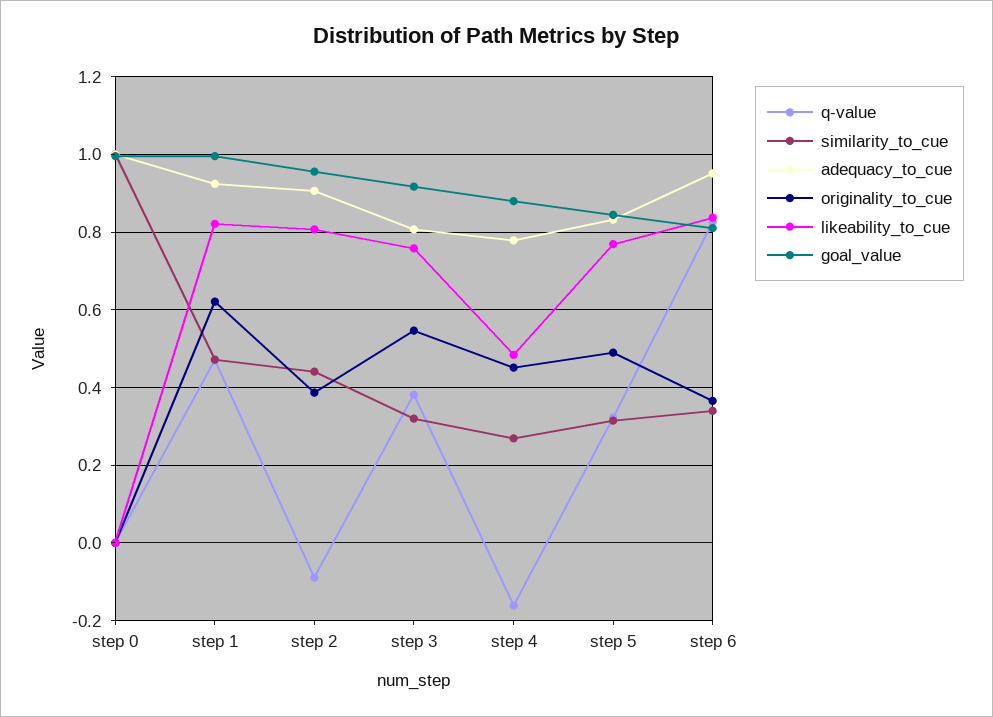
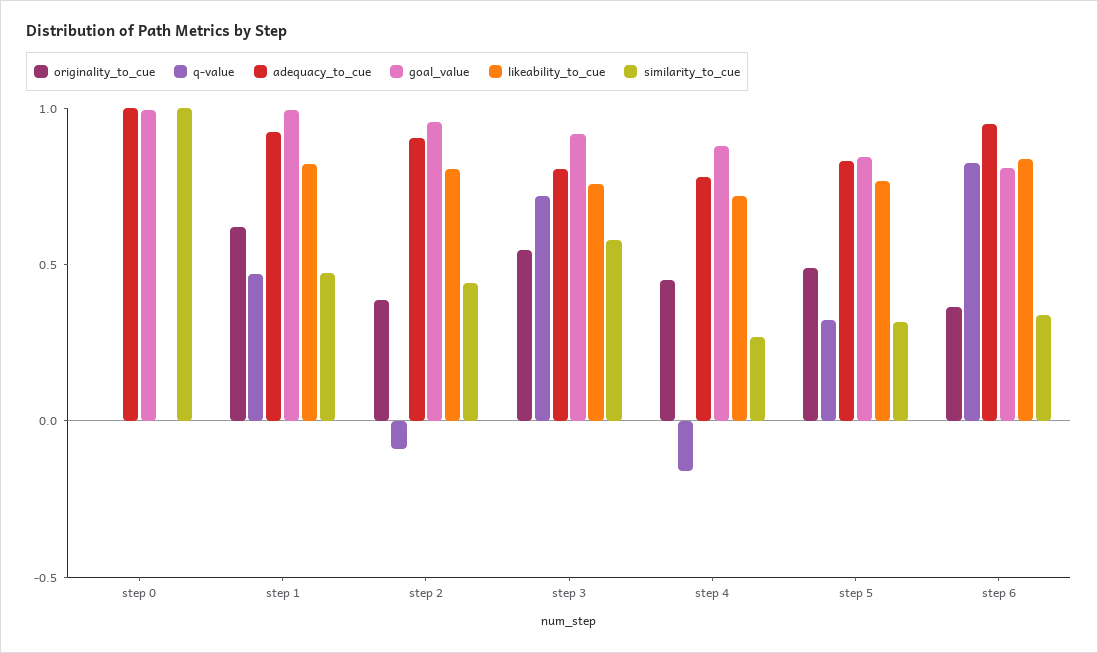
q-value, step 3: 0.38 -> 0.7
similarity_to_cue, step 3: 0.32 -> 0.6
likeability_to_cue, step 4: 0.48 -> 0.7

